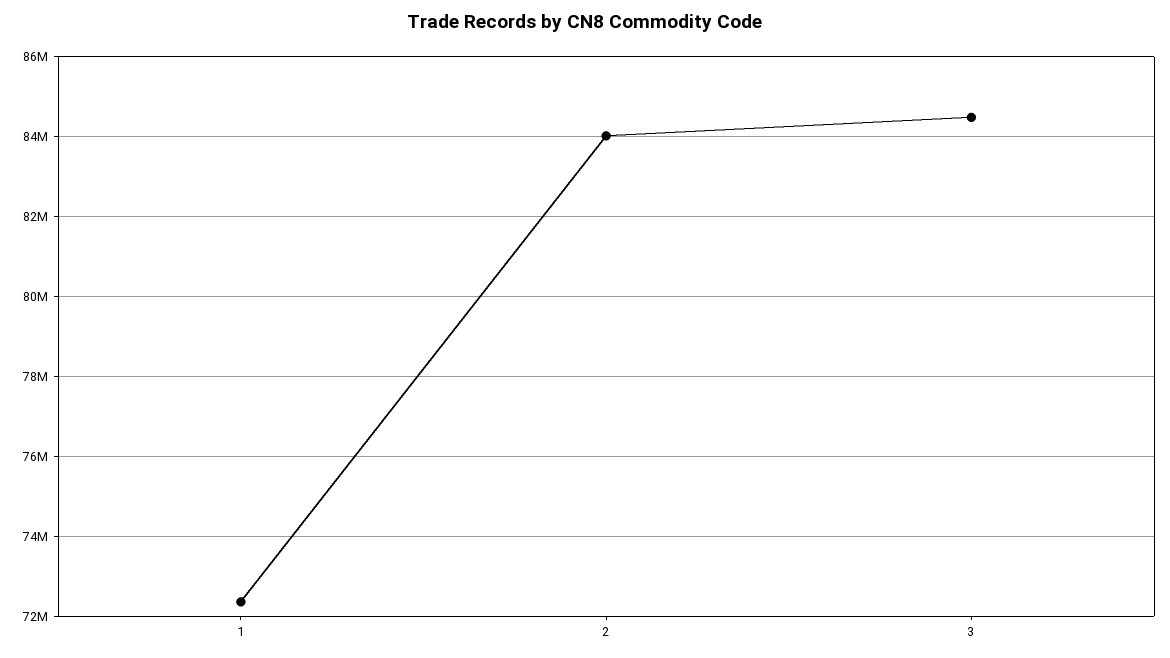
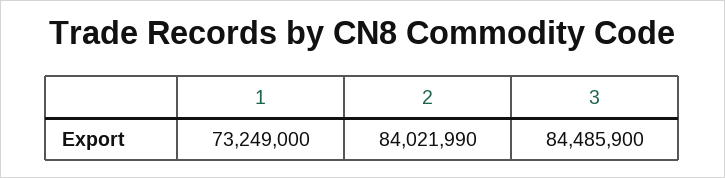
1: 72400000 -> 73249000

